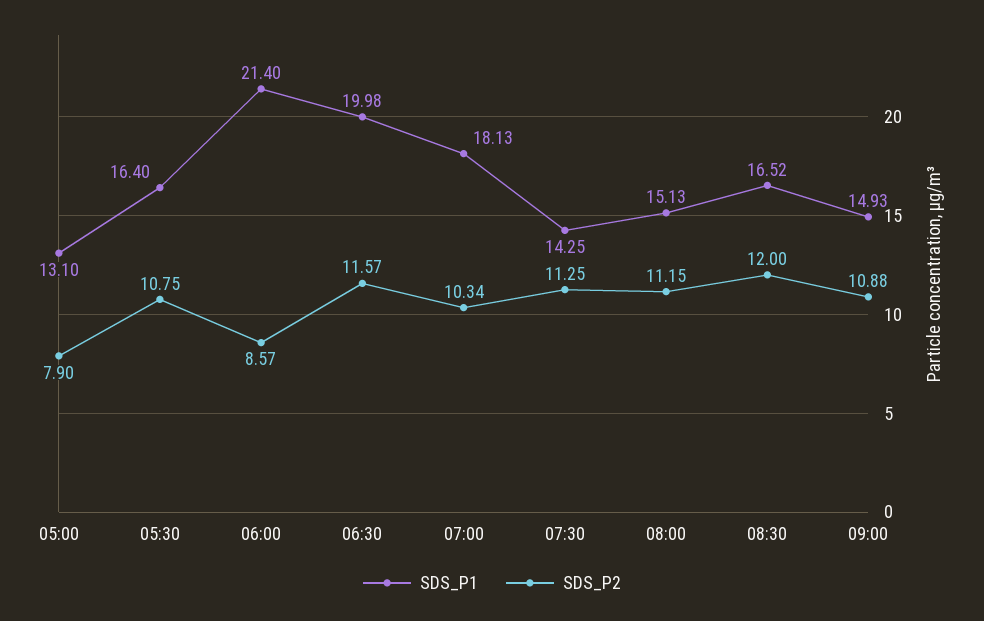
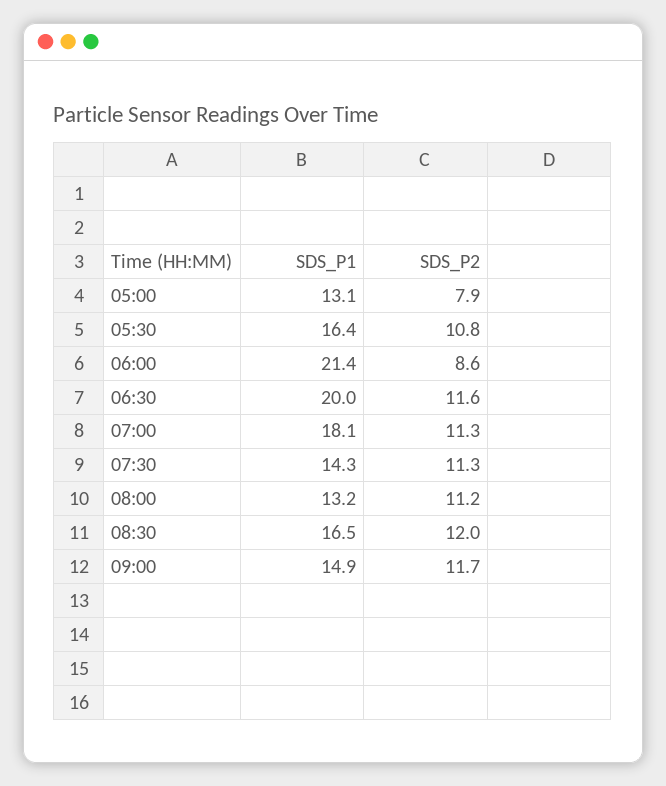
SDS_P2, 07:00: 10.34 -> 11.3
SDS_P1, 08:00: 15.13 -> 13.2
SDS_P2, 09:00: 10.88 -> 11.7

